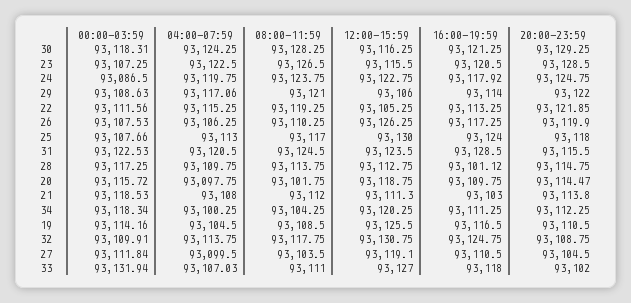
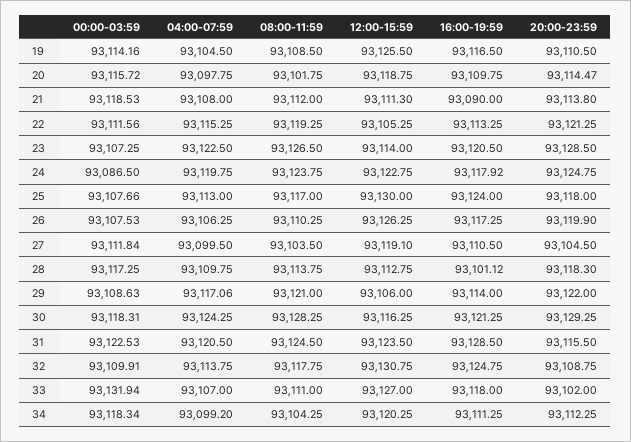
12:00-15:59, 23: 93115.5 -> 93114
20:00-23:59, 22: 93121.85 -> 93121.25
20:00-23:59, 28: 93114.75 -> 93118.3
16:00-19:59, 21: 93103 -> 93090
04:00-07:59, 34: 93100.25 -> 93099.2
04:00-07:59, 33: 93107.03 -> 93107

